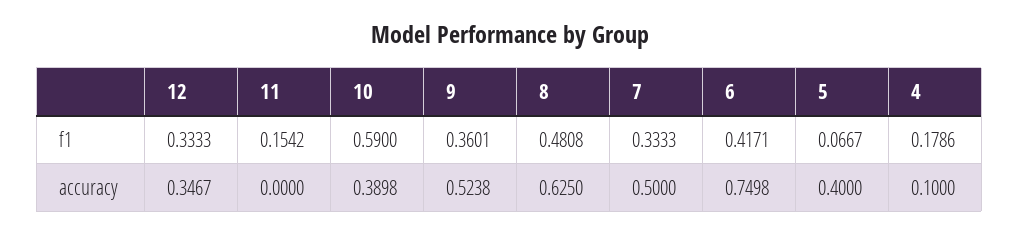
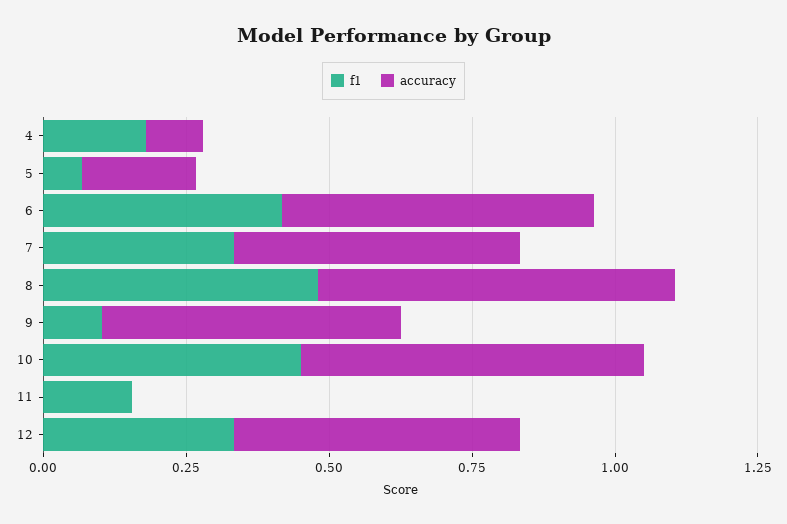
f1, 10: 0.59 -> 0.45
f1, 9: 0.3601 -> 0.1
accuracy, 12: 0.3467 -> 0.5
accuracy, 10: 0.3898 -> 0.6
accuracy, 6: 0.7498 -> 0.55
accuracy, 5: 0.4 -> 0.2

